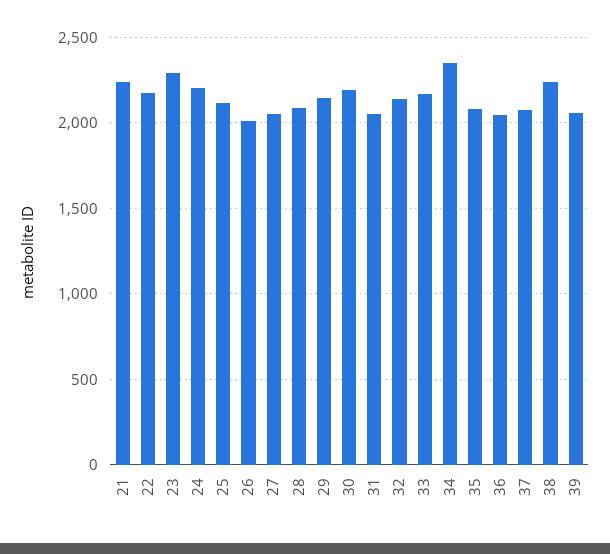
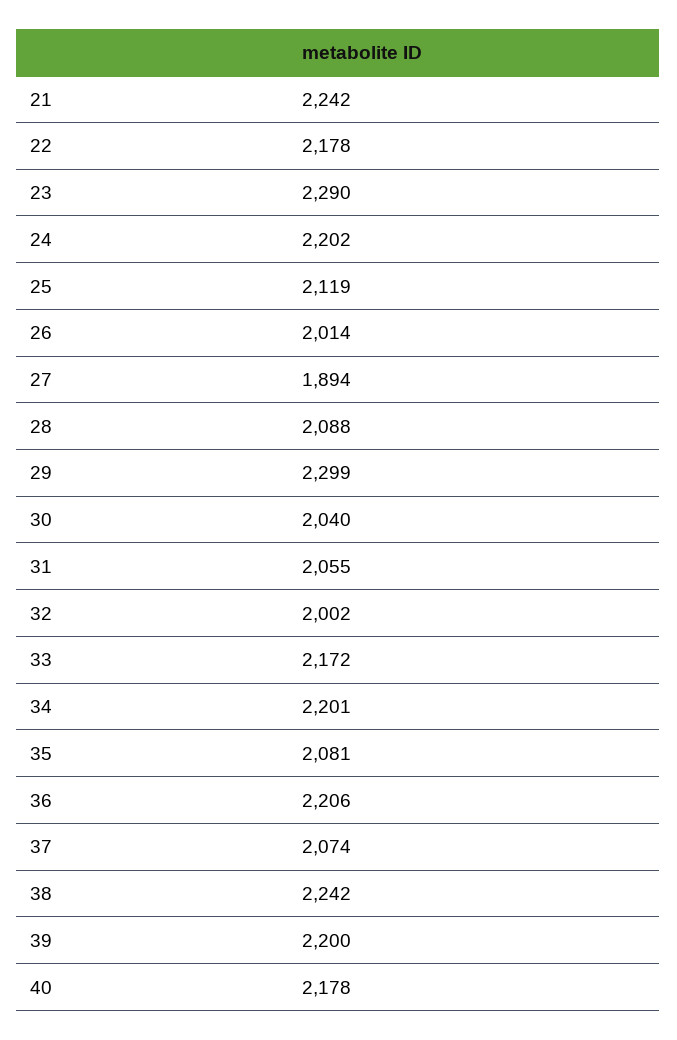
27: 2050 -> 1894
29: 2150 -> 2299
30: 2200 -> 2040
32: 2150 -> 2002
34: 2350 -> 2201
36: 2050 -> 2206
39: 2050 -> 2200
40: none -> 2178

